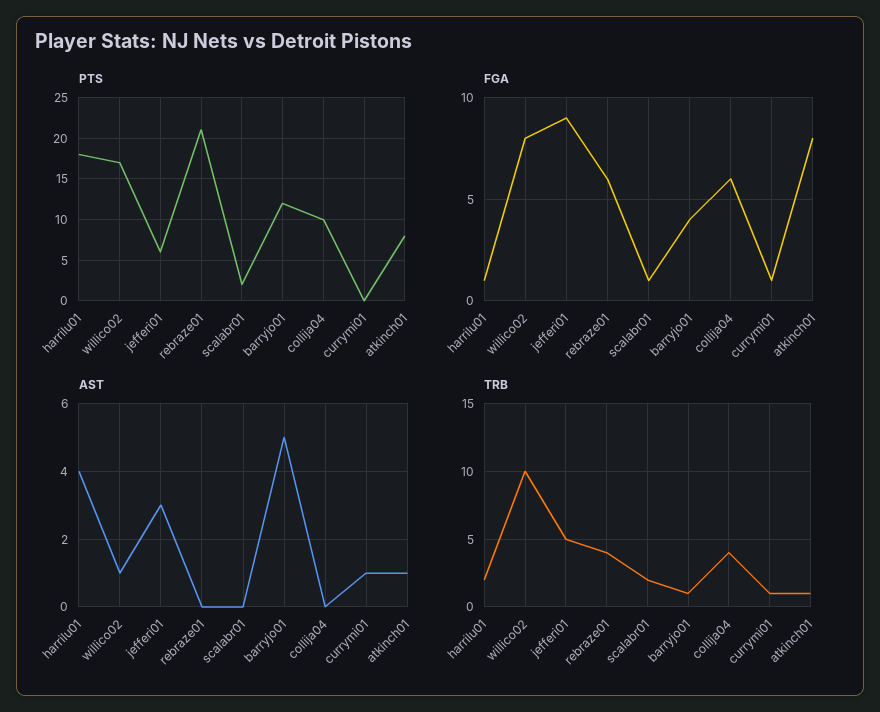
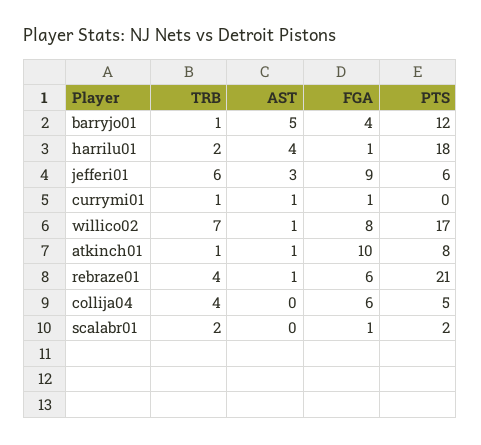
PTS, collija04: 10 -> 5
FGA, atkinch01: 8 -> 10
AST, rebraze01: 0 -> 1
TRB, willico02: 10 -> 7
TRB, jefferi01: 5 -> 6

